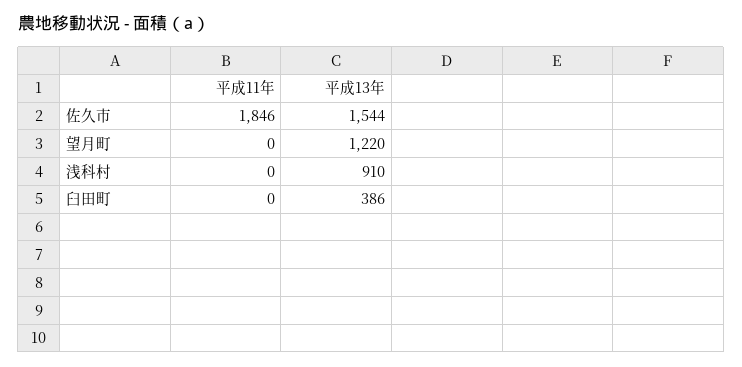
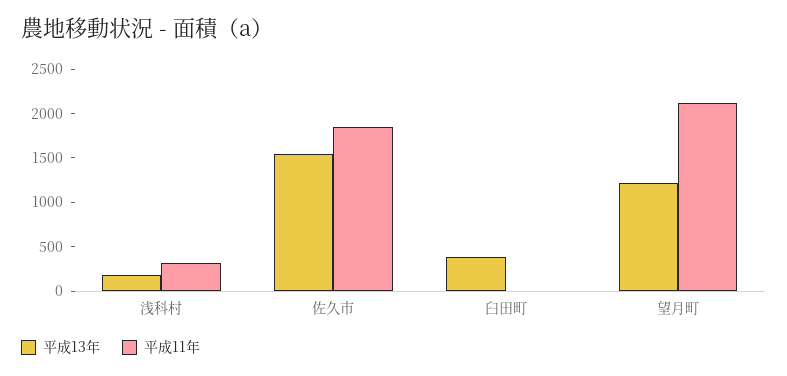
平成11年, 望月町: 0 -> 2100
平成11年, 浅科村: 0 -> 300
平成13年, 浅科村: 910 -> 200

